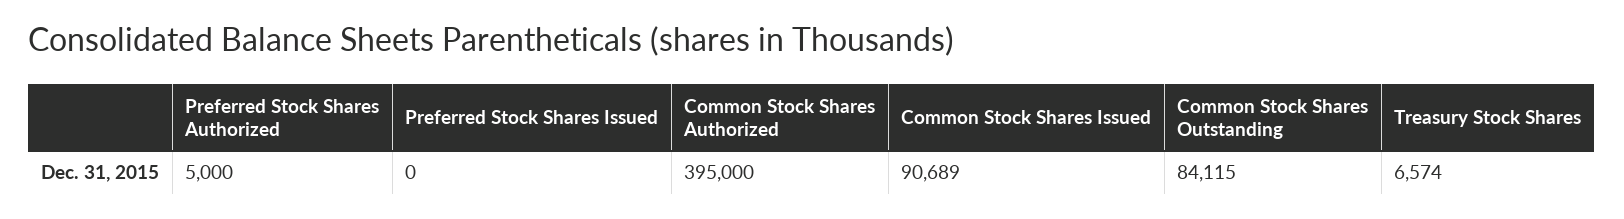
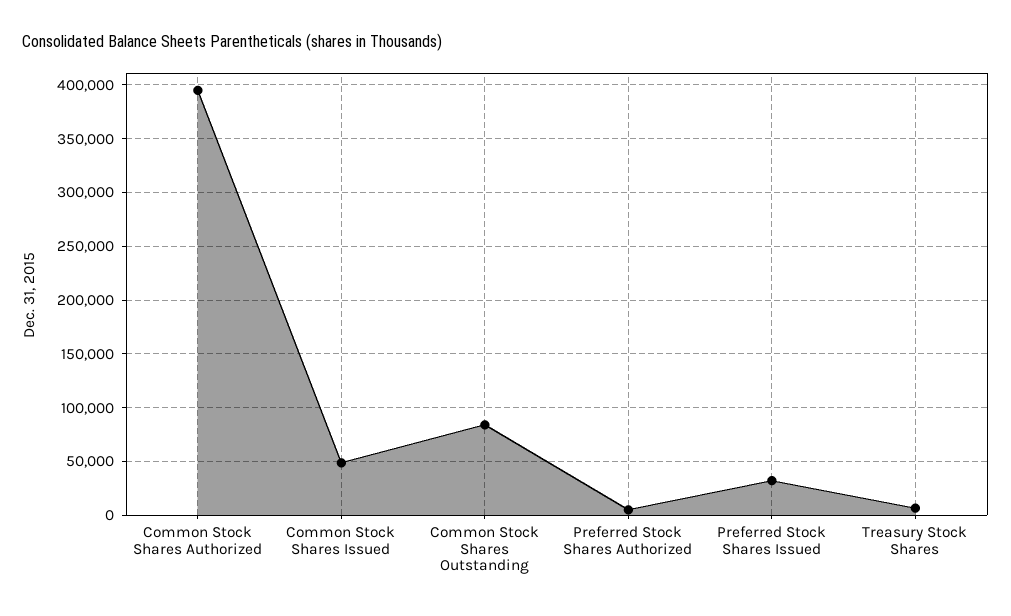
Preferred Stock Shares Issued: 0 -> 30000
Common Stock Shares Issued: 90689 -> 50000

